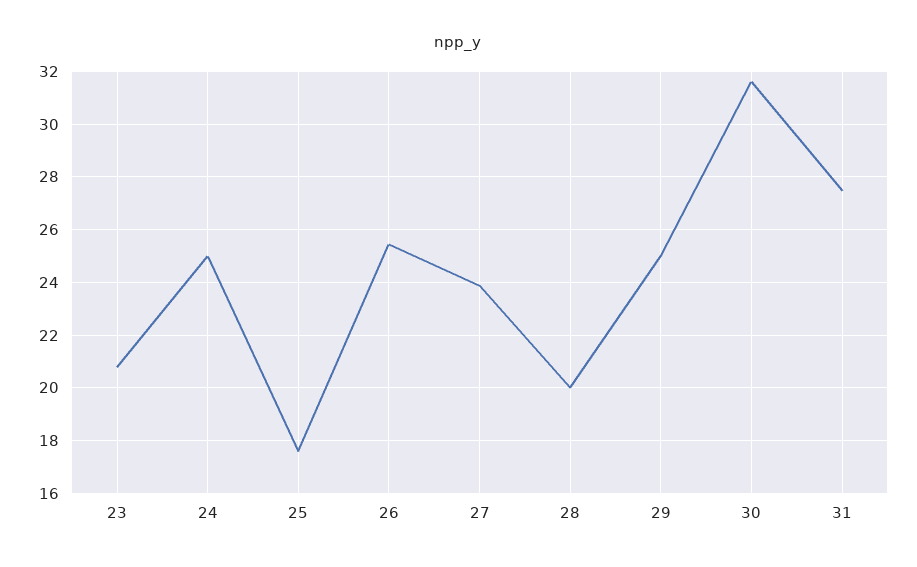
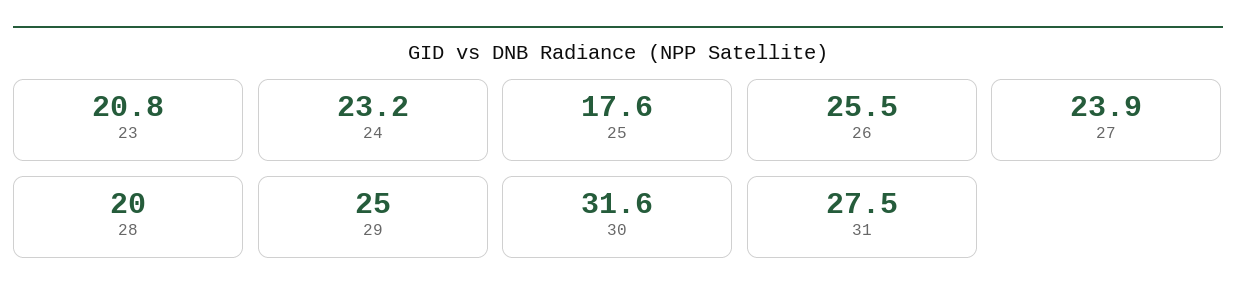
24: 25 -> 23.2

